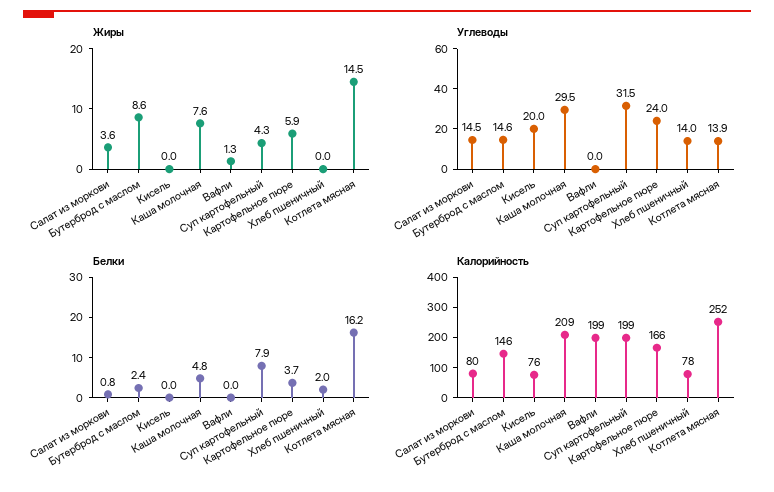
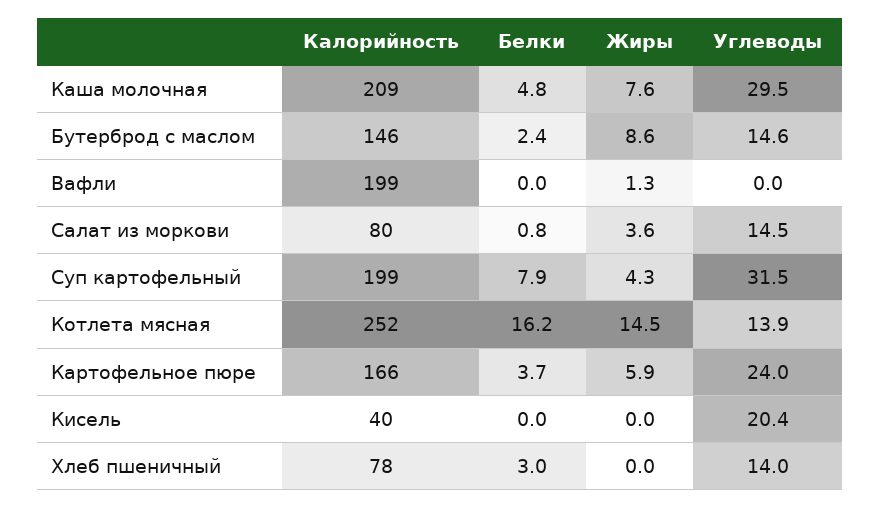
Углеводы, Кисель: 20 -> 20.4
Белки, Хлеб пшеничный: 2 -> 3
Калорийность, Кисель: 76 -> 40

